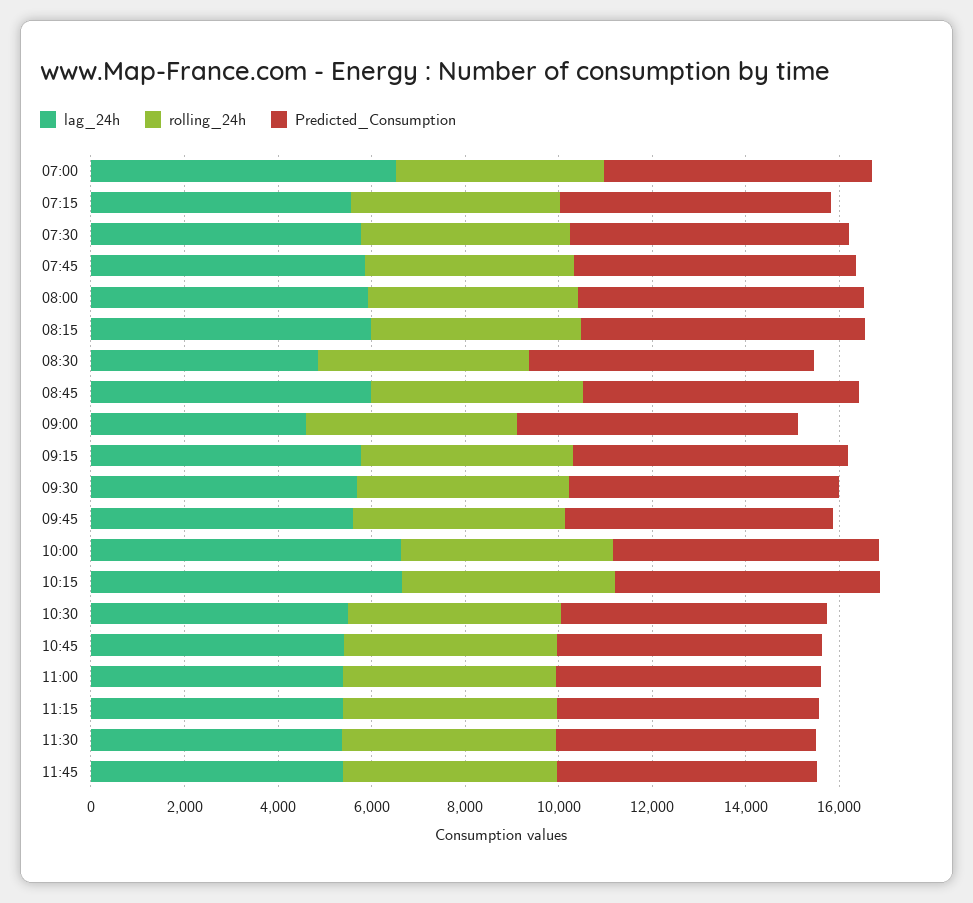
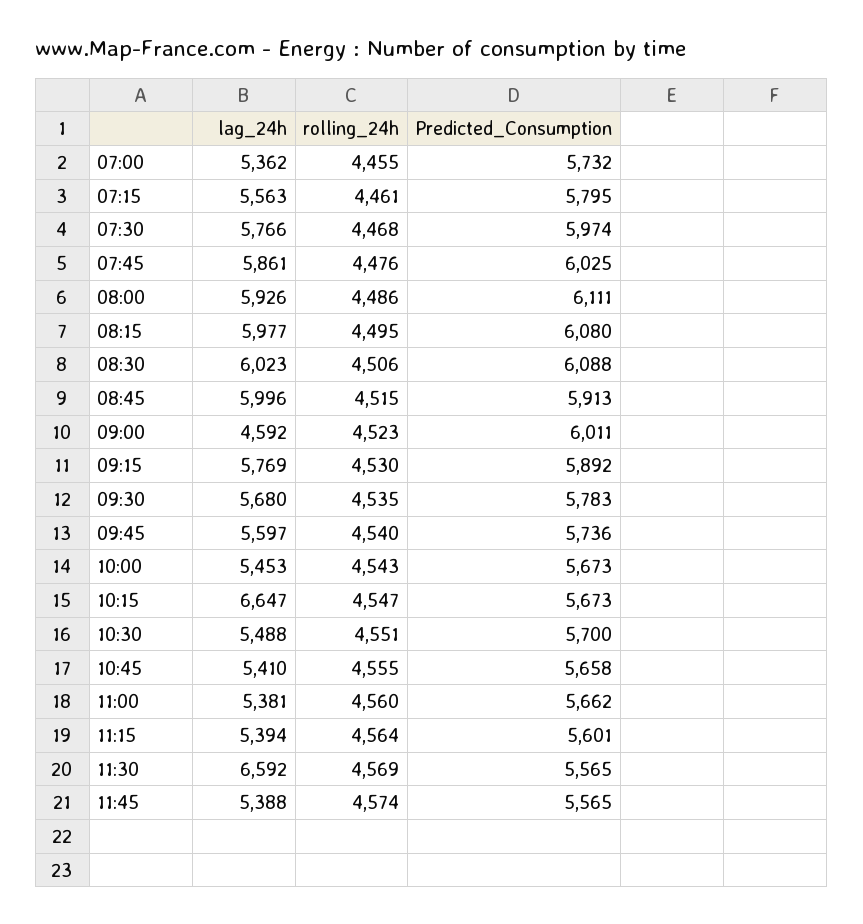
lag_24h, 07:00: 6500 -> 5362
lag_24h, 08:30: 5000 -> 6023
lag_24h, 10:00: 6500 -> 5453
lag_24h, 11:30: 5500 -> 6592

